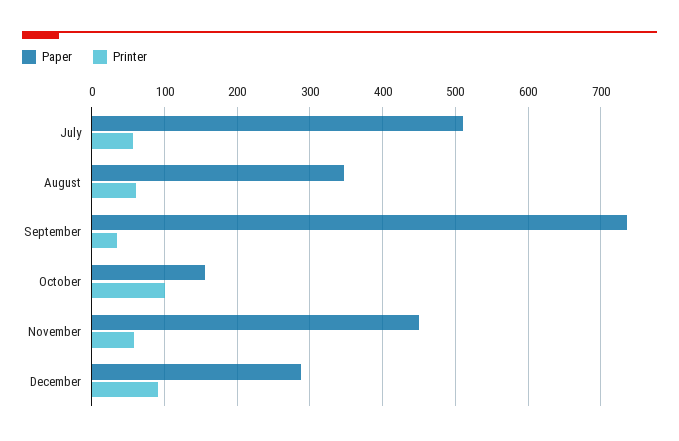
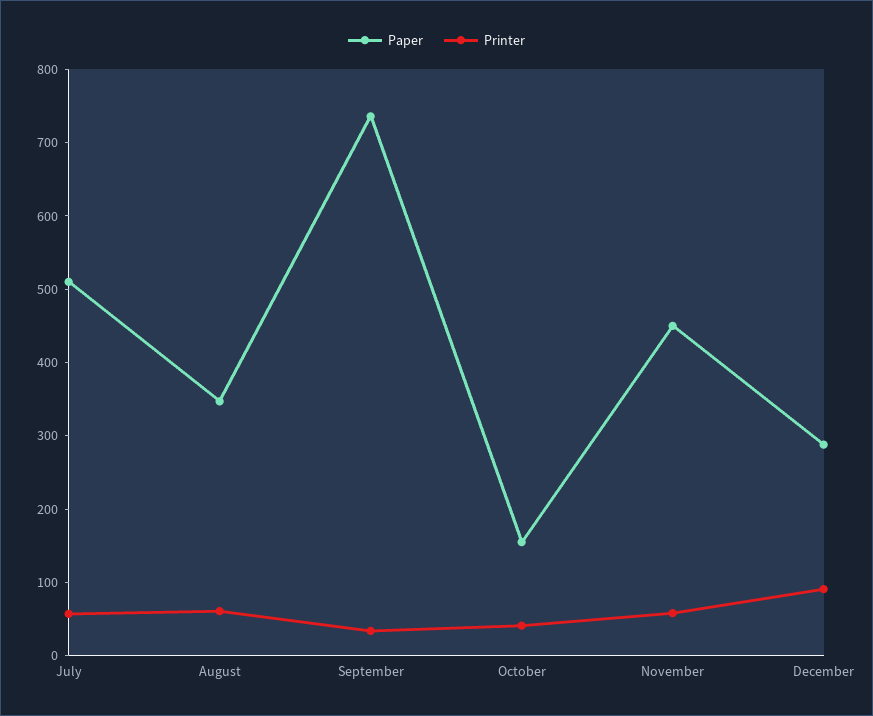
Printer, October: 100 -> 40

